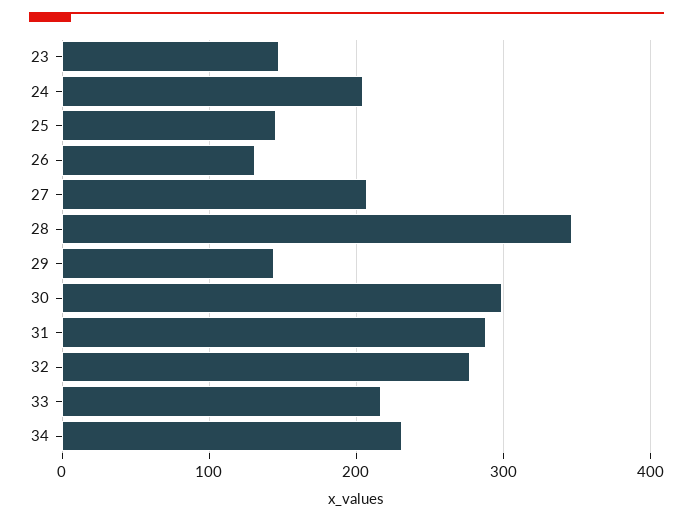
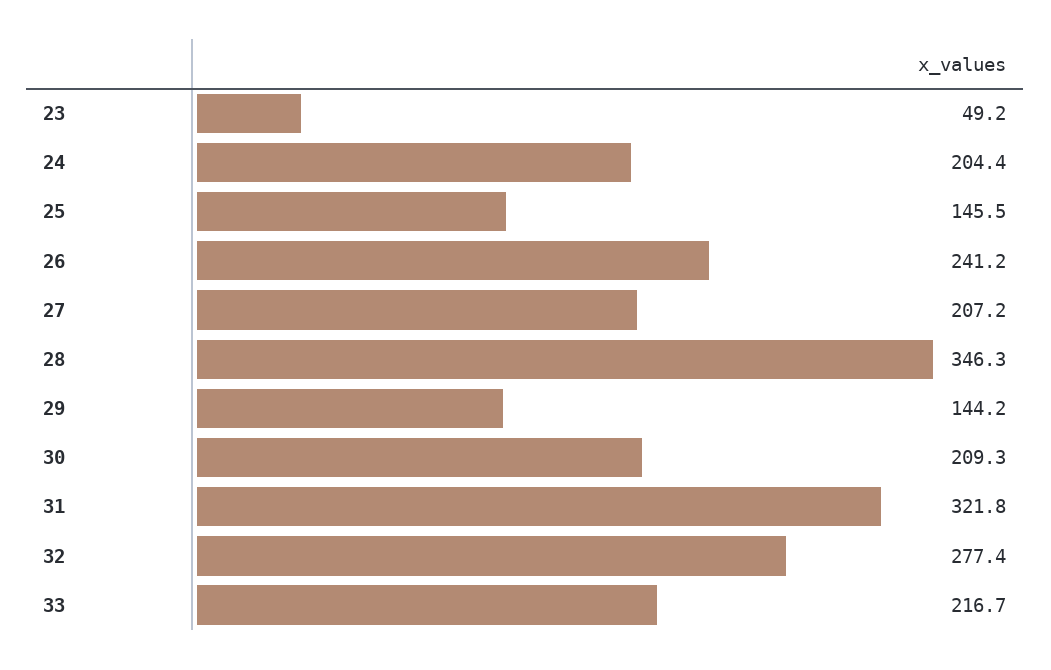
23: 150 -> 49.2
26: 130 -> 241.2
30: 300 -> 209.3
31: 290 -> 321.8
34: 230 -> none

